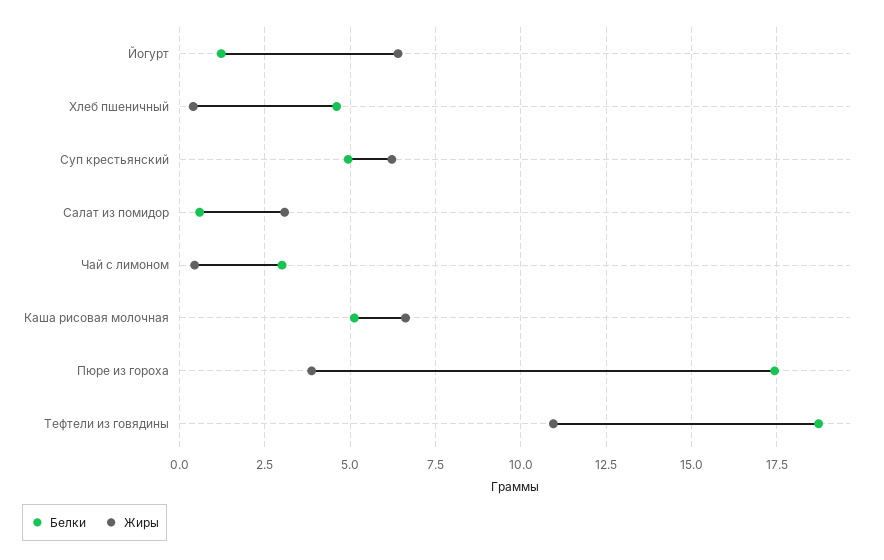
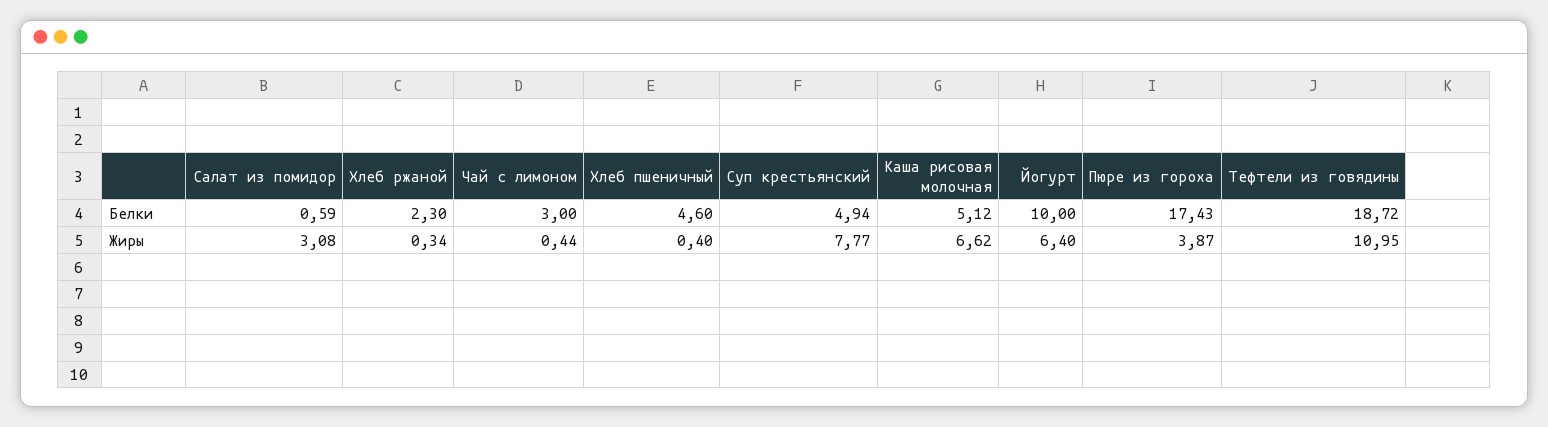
Белки, Йогурт: 1.25 -> 10
Жиры, Суп крестьянский: 6.25 -> 7.77
Белки, Хлеб ржаной: none -> 2.3
Жиры, Хлеб ржаной: none -> 0.34

